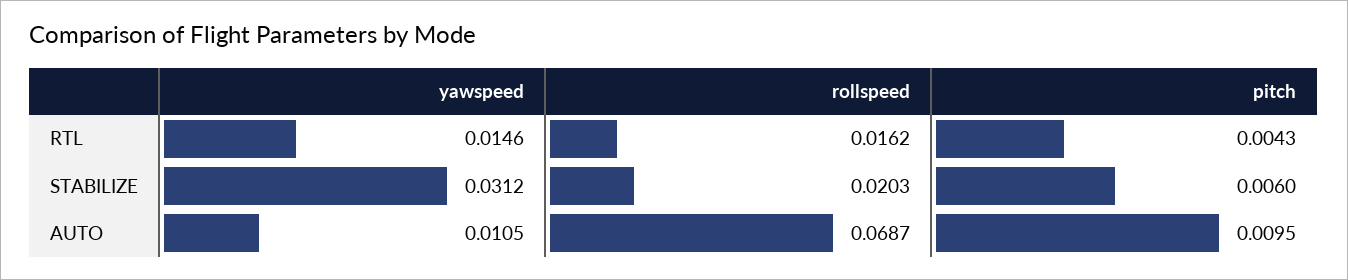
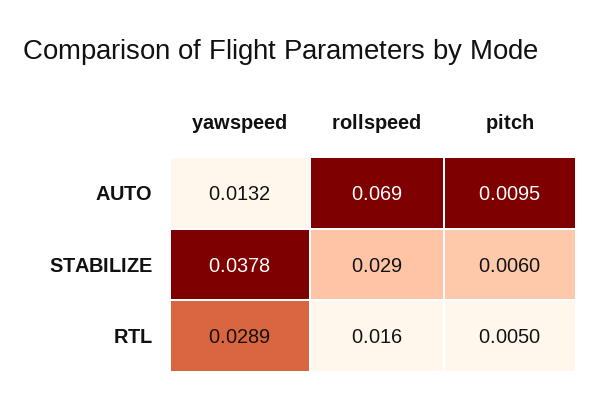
yawspeed, RTL: 0.0146 -> 0.0289
pitch, RTL: 0.0043 -> 0.005
yawspeed, STABILIZE: 0.0312 -> 0.0378
rollspeed, STABILIZE: 0.0203 -> 0.029
yawspeed, AUTO: 0.0105 -> 0.0132

